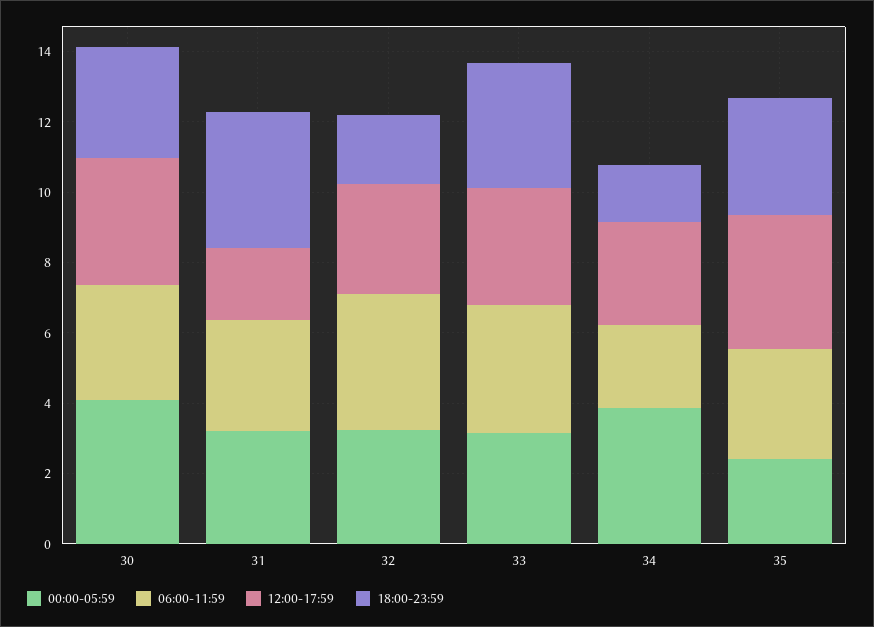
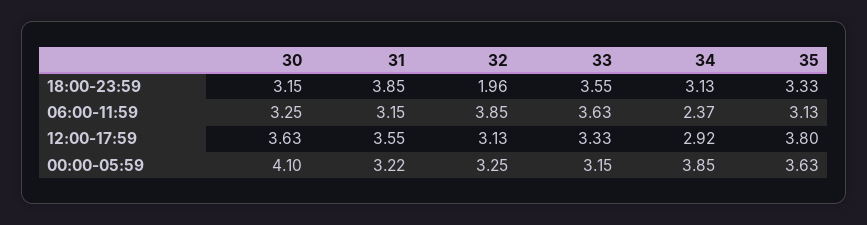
12:00-17:59, 31: 2 -> 3.55
18:00-23:59, 34: 1.5 -> 3.13
00:00-05:59, 35: 2.5 -> 3.63

